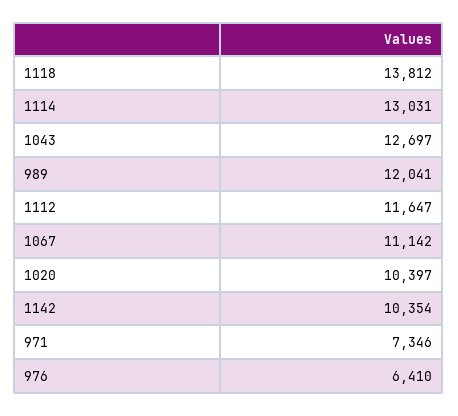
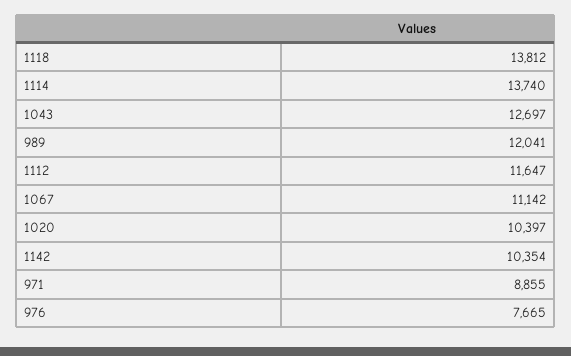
1114: 13031 -> 13740
971: 7346 -> 8855
976: 6410 -> 7665

